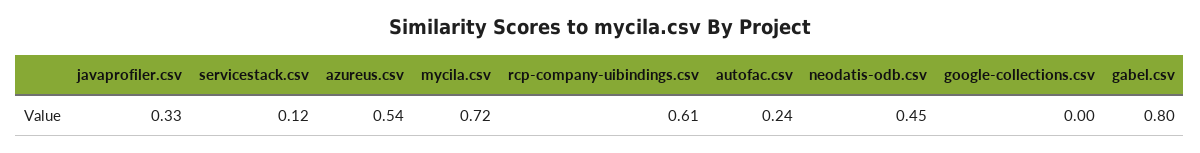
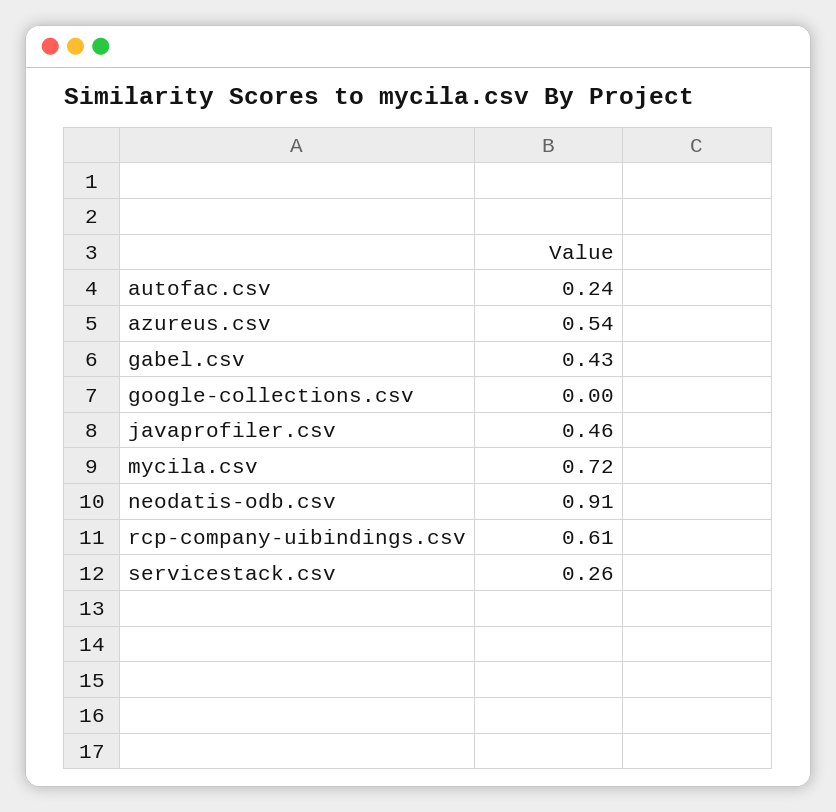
javaprofiler.csv: 0.33 -> 0.46
servicestack.csv: 0.12 -> 0.26
neodatis-odb.csv: 0.45 -> 0.91
gabel.csv: 0.8 -> 0.43

